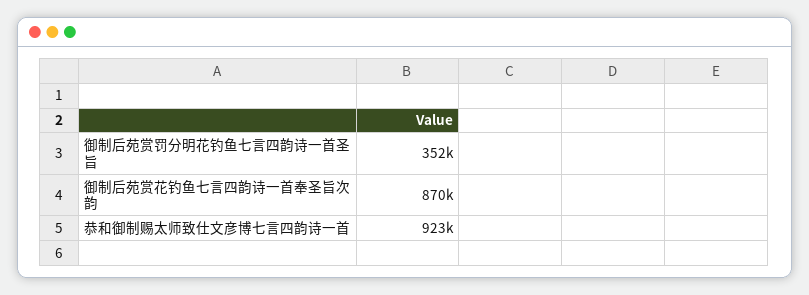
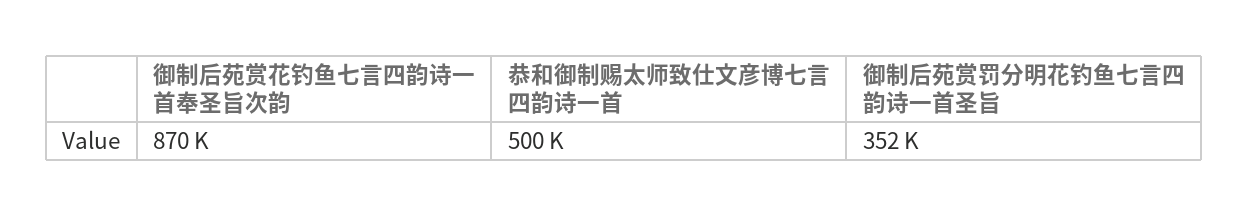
恭和御制赐太师致仕文彦博七言四韵诗一首: 923000 -> 500000

